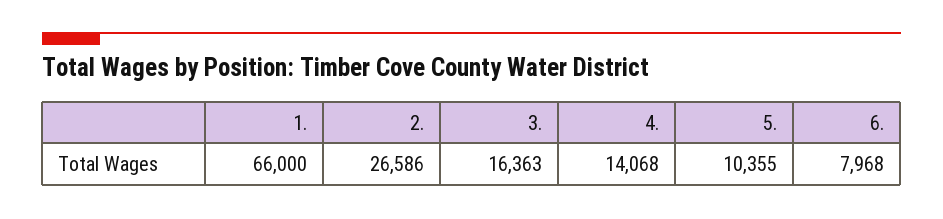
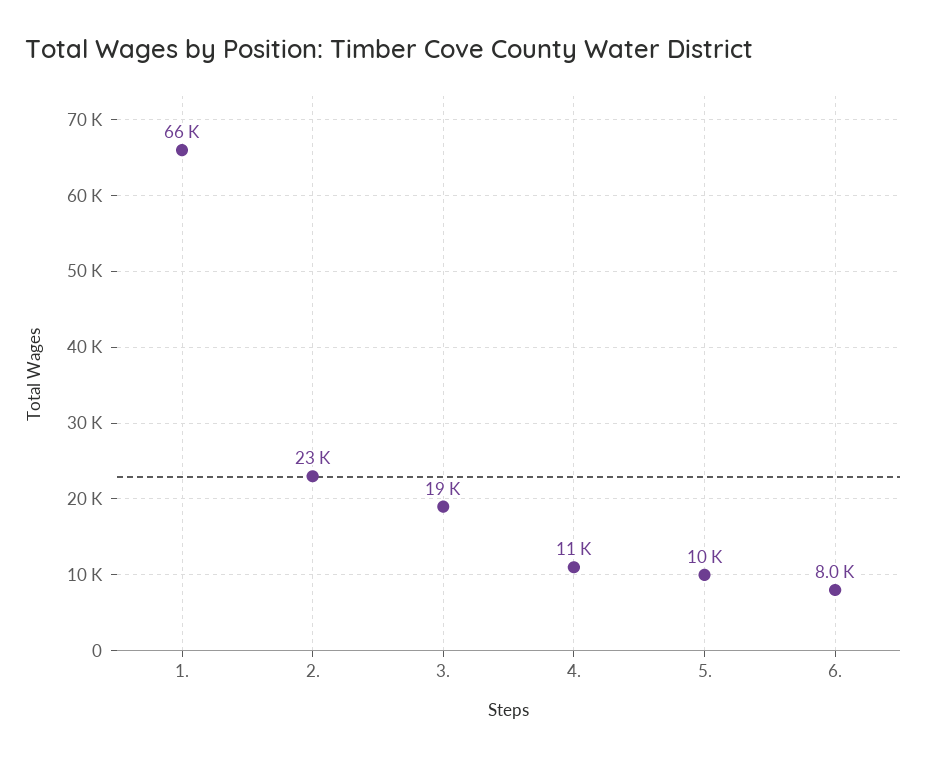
2.: 26586 -> 23000
3.: 16363 -> 19000
4.: 14068 -> 11000

